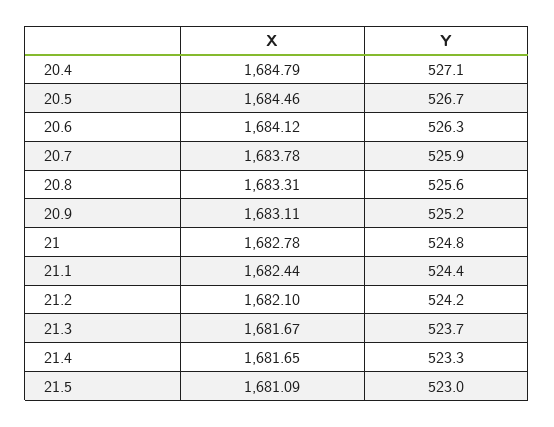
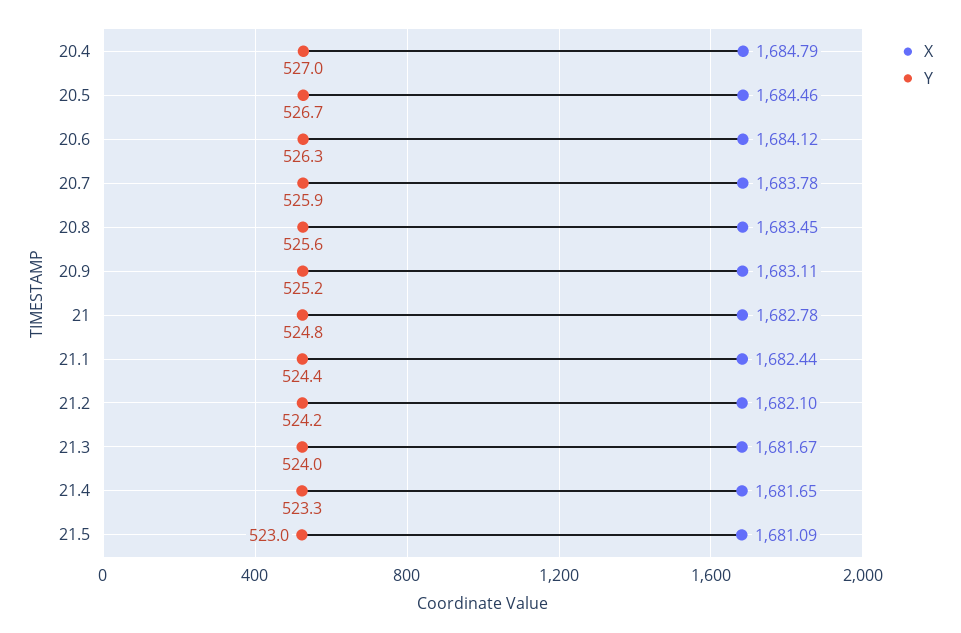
Y, 20.4: 527.1 -> 527
X, 20.8: 1683.31 -> 1683.45
Y, 21.3: 523.7 -> 524

